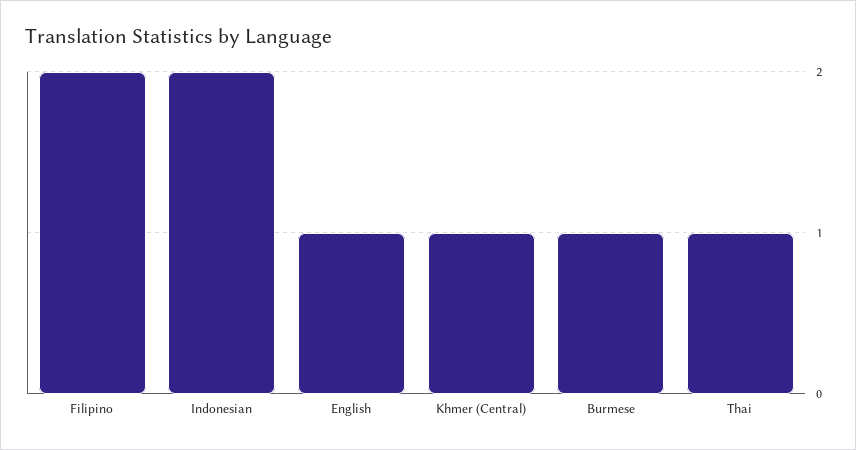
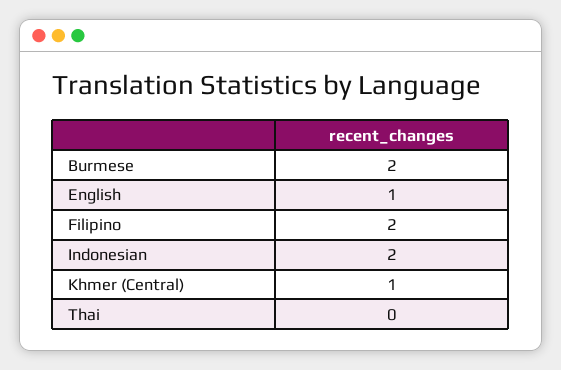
Burmese: 1 -> 2
Thai: 1 -> 0

